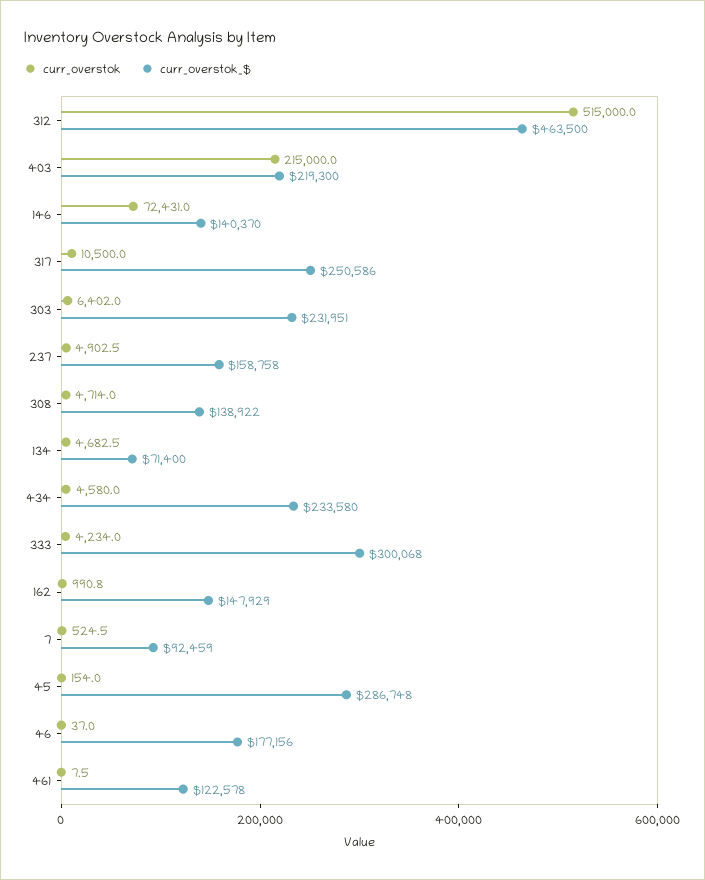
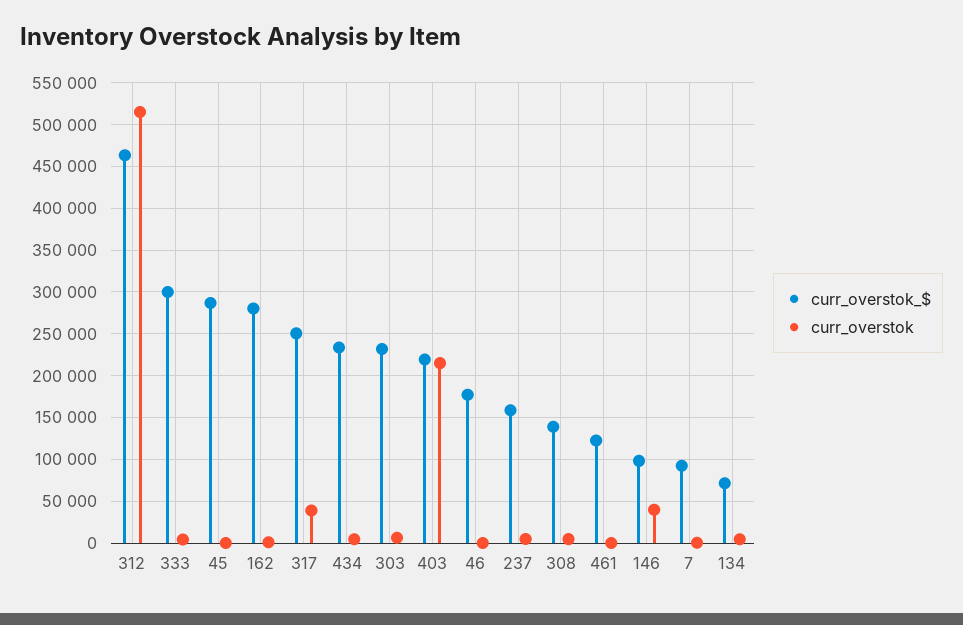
curr_overstok, 146: 72431 -> 40000
curr_overstok_$, 146: 140370 -> 100000
curr_overstok, 317: 10500 -> 40000
curr_overstok_$, 162: 147929 -> 280000

